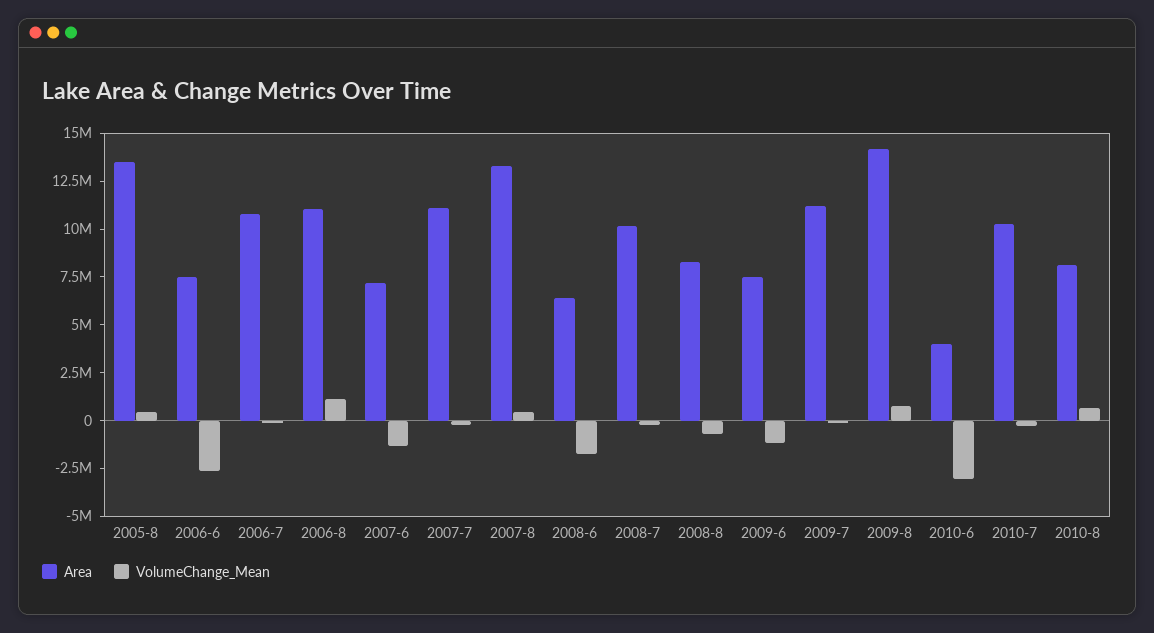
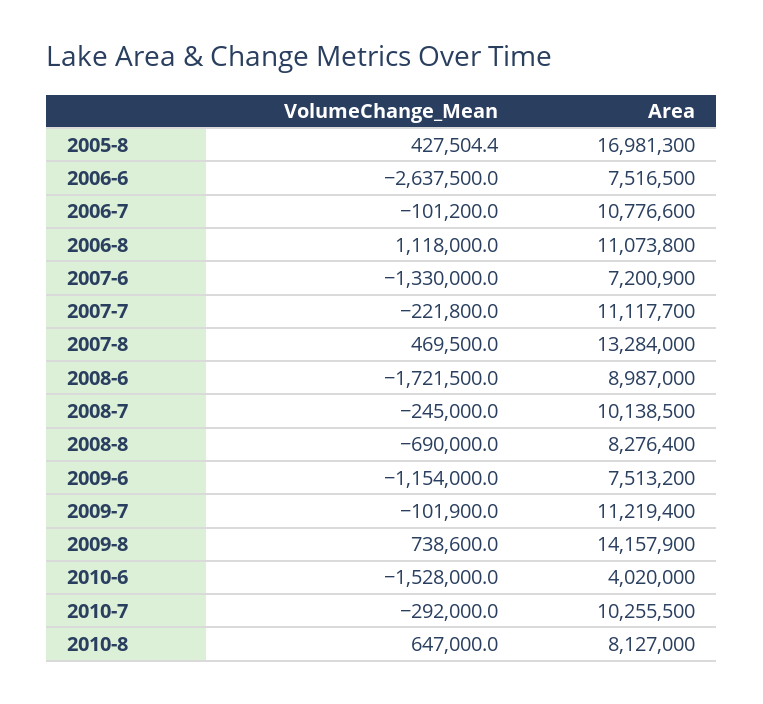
Area, 2005-8: 13500000 -> 16981300
Area, 2008-6: 6500000 -> 8987000
VolumeChange_Mean, 2010-6: -3000000 -> -1528000

